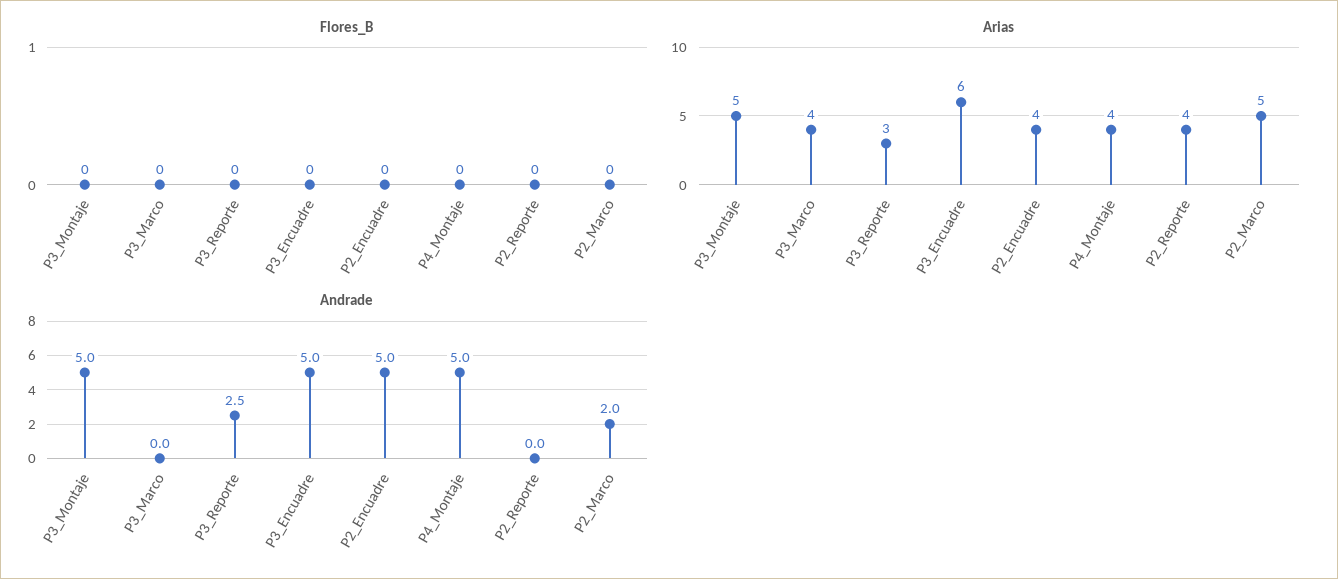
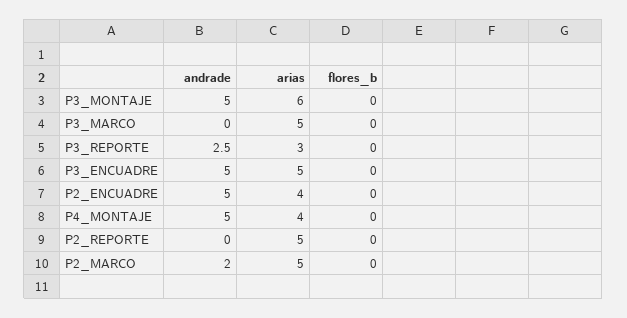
Arias, P3_Montaje: 5 -> 6
Arias, P3_Marco: 4 -> 5
Arias, P3_Encuadre: 6 -> 5
Arias, P2_Reporte: 4 -> 5

